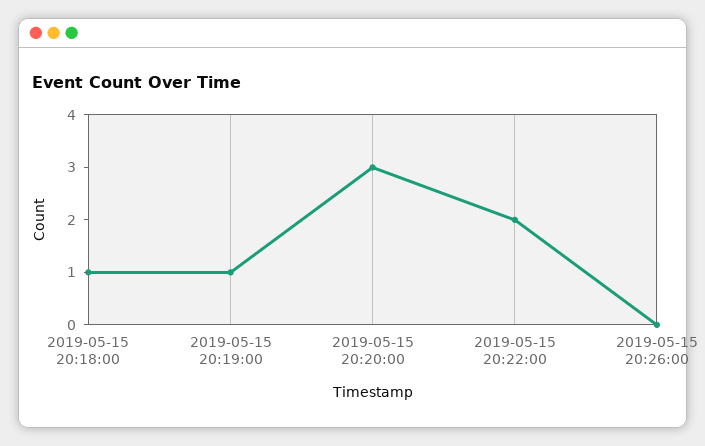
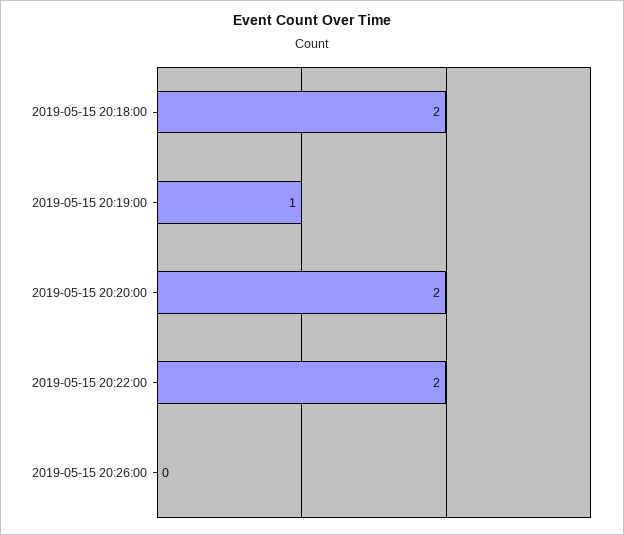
2019-05-15 20:18:00: 1 -> 2
2019-05-15 20:20:00: 3 -> 2

